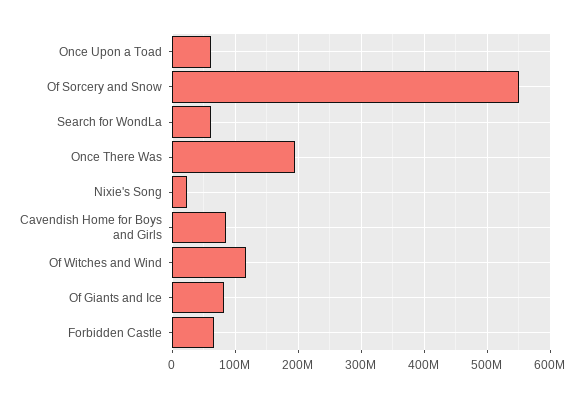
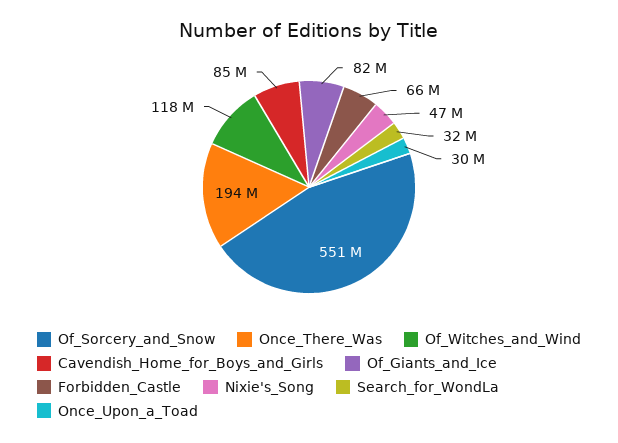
Once Upon a Toad: 60000000 -> 30000000
Search for WondLa: 60000000 -> 32000000
Nixie's Song: 20000000 -> 47000000

